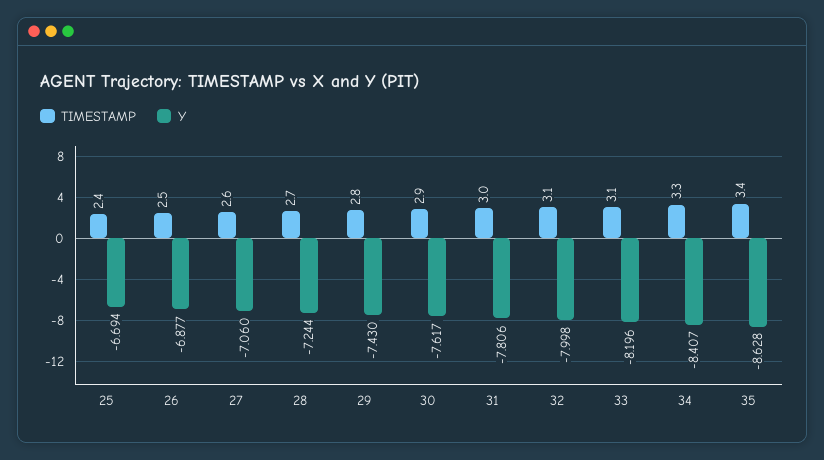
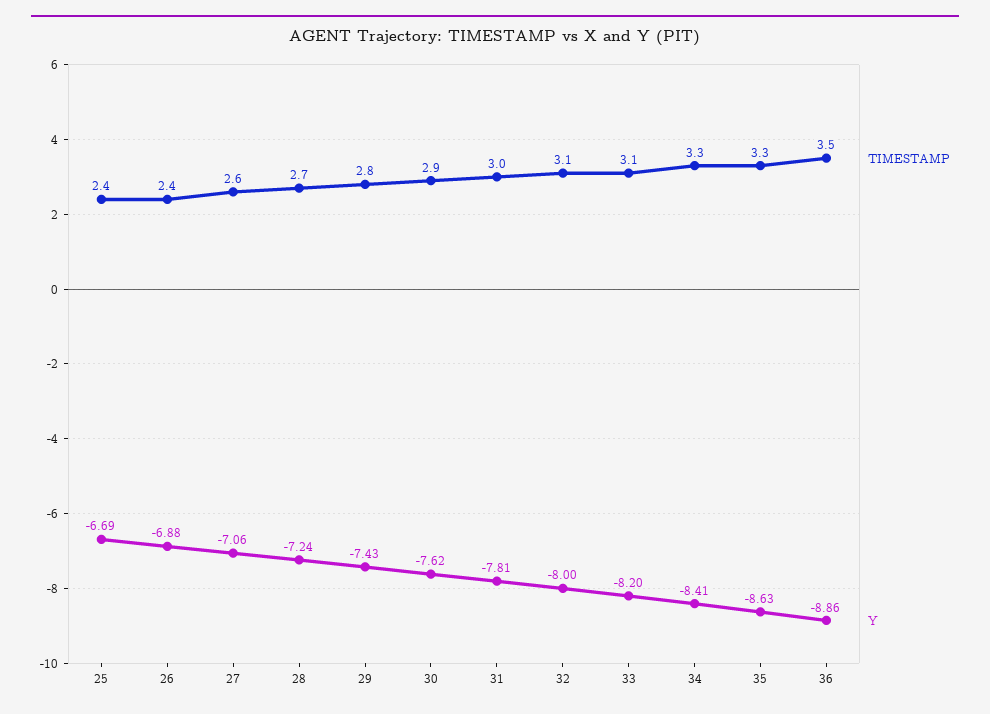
TIMESTAMP, 26: 2.5 -> 2.4
TIMESTAMP, 35: 3.4 -> 3.3
TIMESTAMP, 36: none -> 3.5
Y, 36: none -> -8.86

